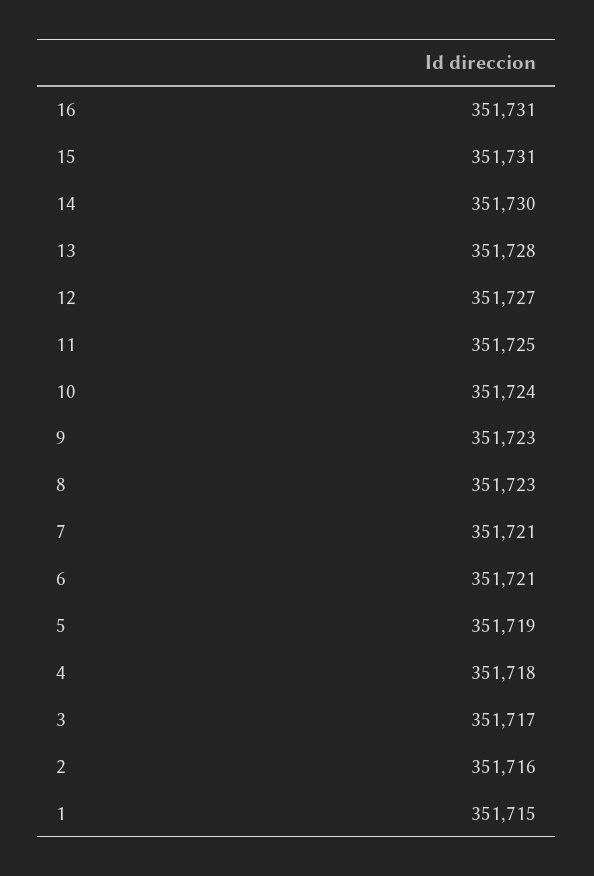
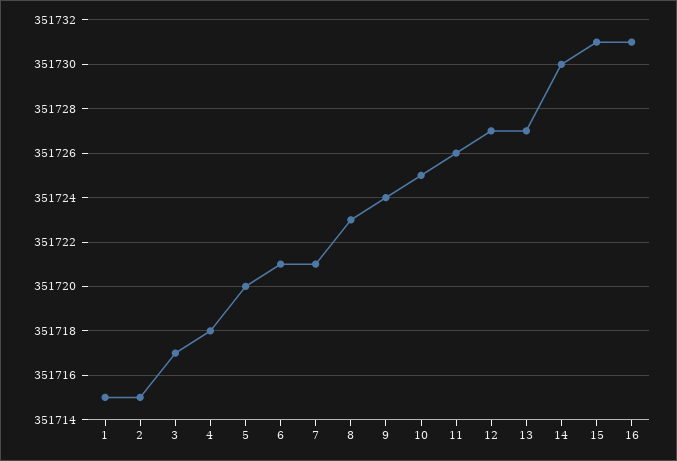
13: 351728 -> 351727
11: 351725 -> 351726
10: 351724 -> 351725
9: 351723 -> 351724
5: 351719 -> 351720
2: 351716 -> 351715

